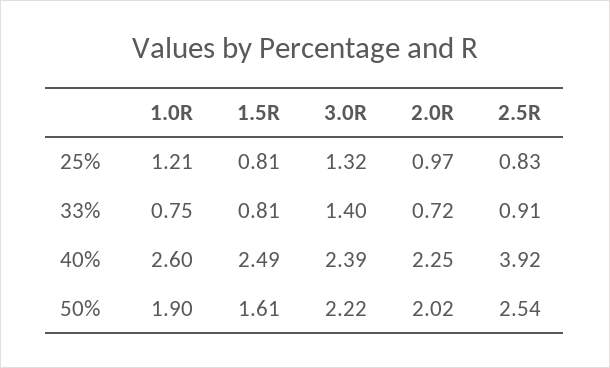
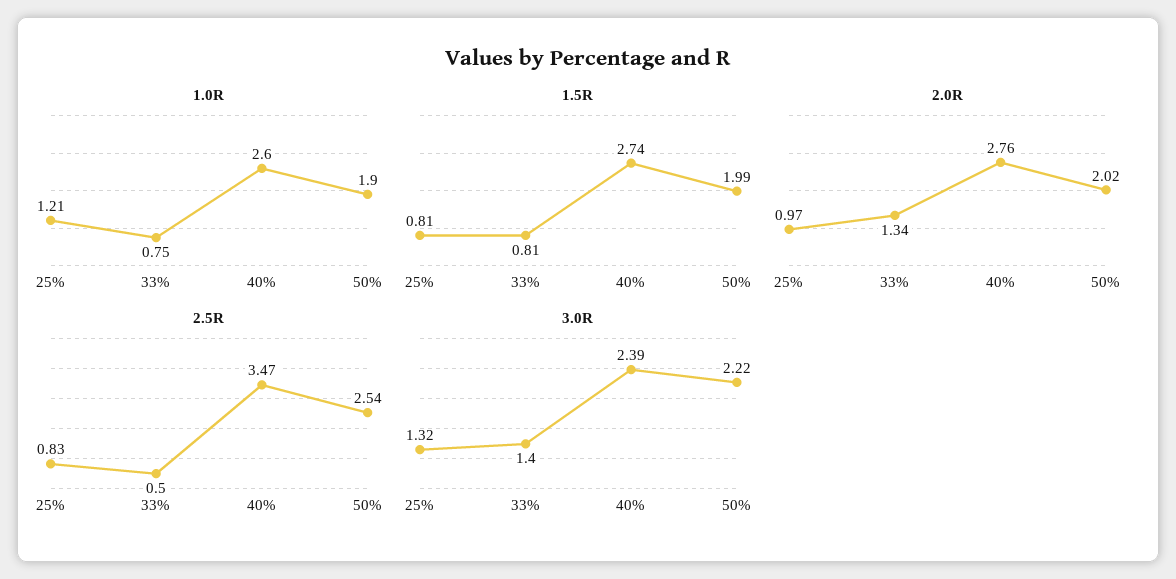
2.0R, 33%: 0.72 -> 1.34
2.5R, 33%: 0.91 -> 0.5
1.5R, 40%: 2.49 -> 2.74
2.0R, 40%: 2.25 -> 2.76
2.5R, 40%: 3.92 -> 3.47
1.5R, 50%: 1.61 -> 1.99

